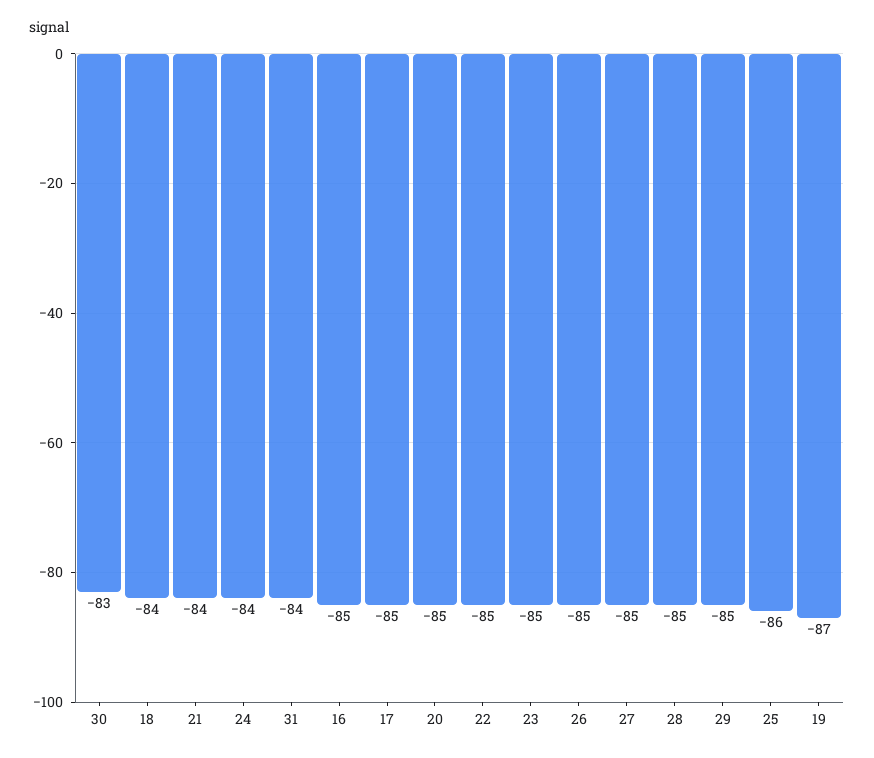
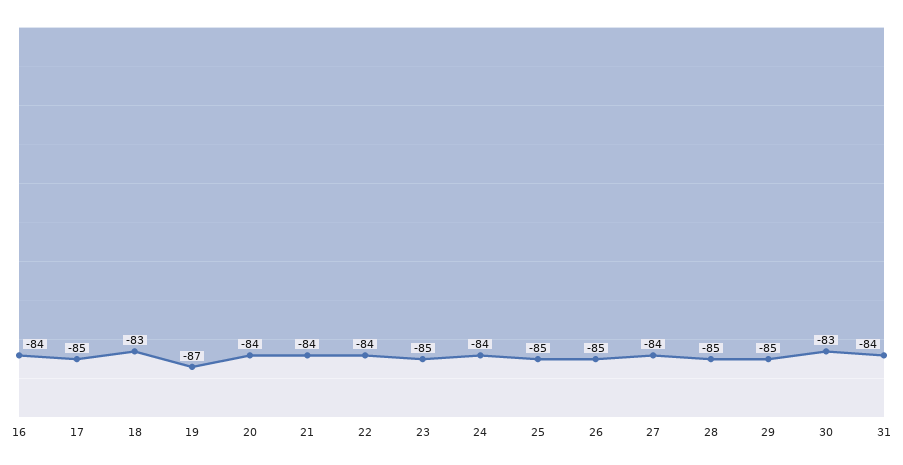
18: -84 -> -83
16: -85 -> -84
20: -85 -> -84
22: -85 -> -84
27: -85 -> -84
25: -86 -> -85

